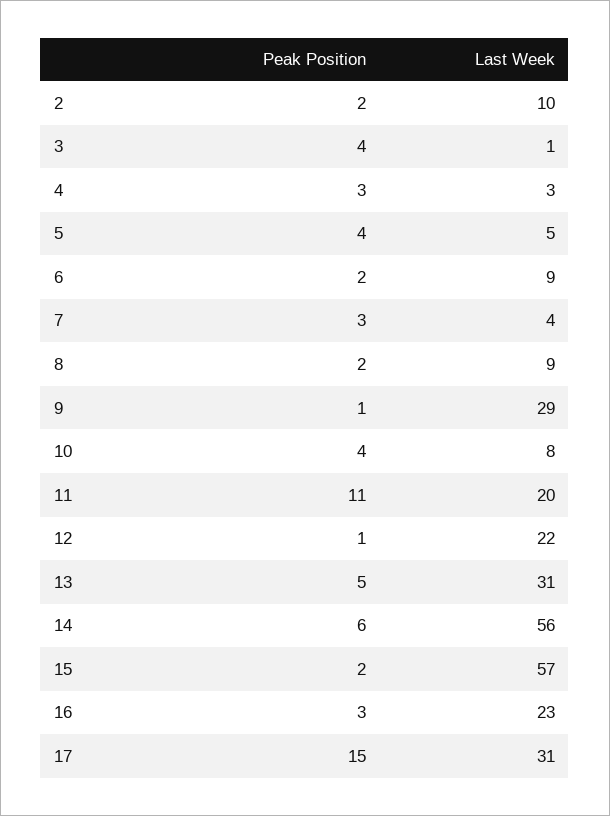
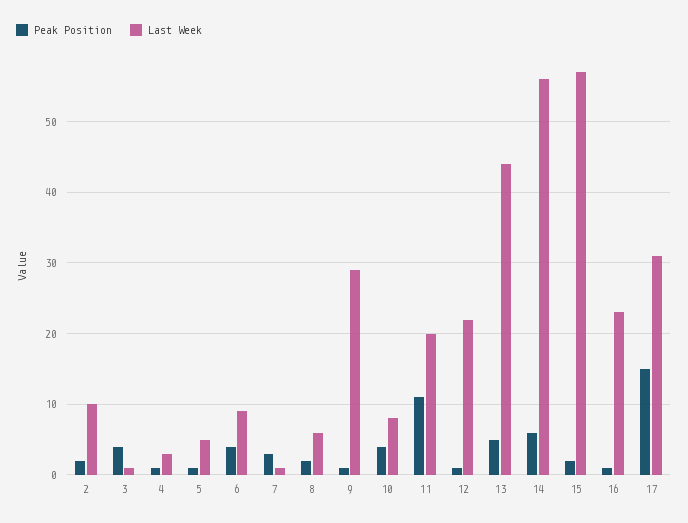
Peak Position, 4: 3 -> 1
Peak Position, 5: 4 -> 1
Peak Position, 6: 2 -> 4
Last Week, 7: 4 -> 1
Last Week, 8: 9 -> 6
Last Week, 13: 31 -> 44
Peak Position, 16: 3 -> 1

